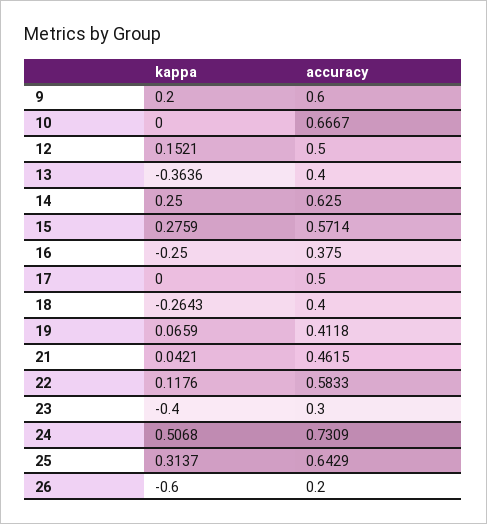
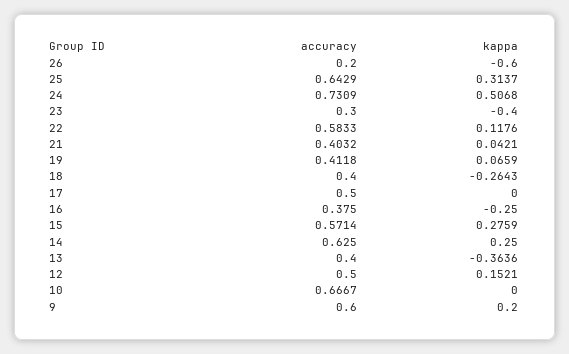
accuracy, 21: 0.4615 -> 0.4032

